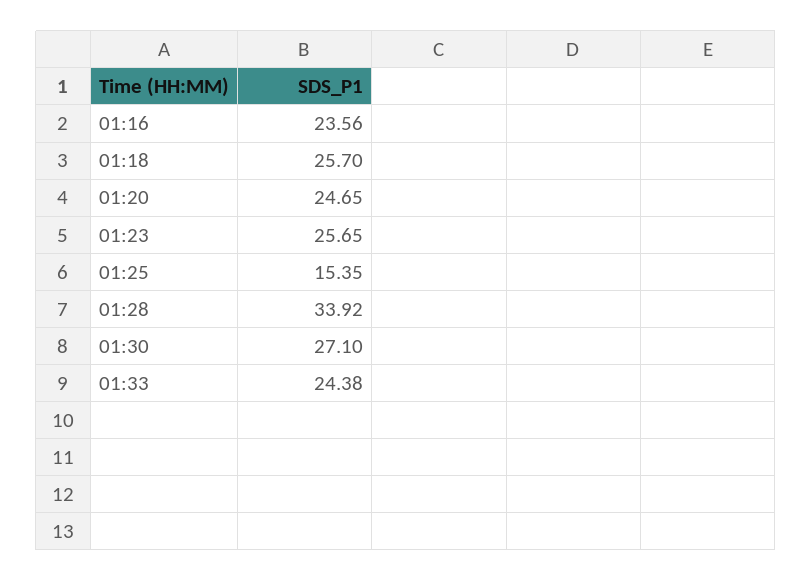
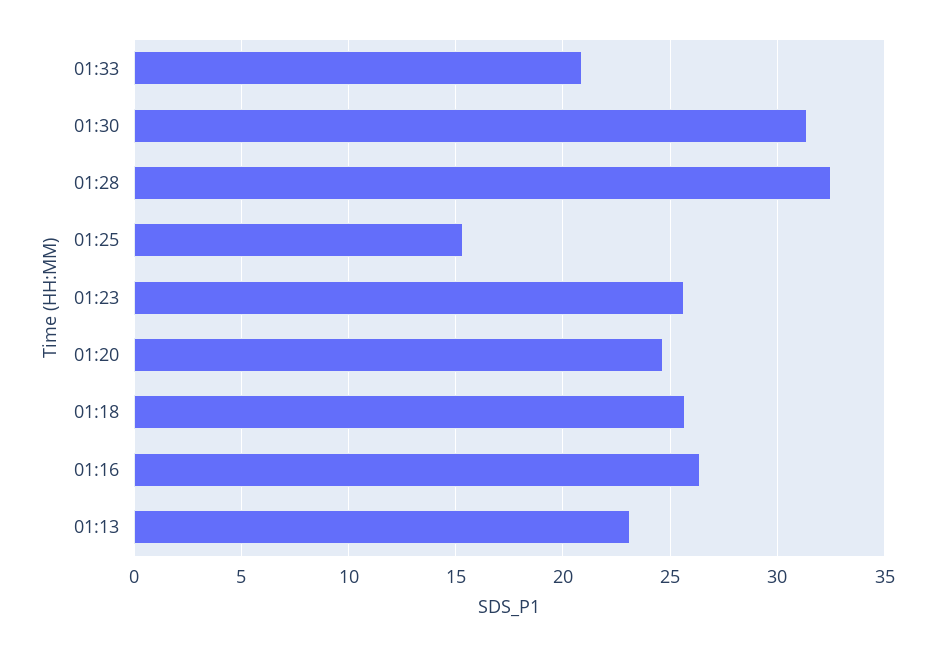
01:16: 23.56 -> 26.5
01:28: 33.92 -> 32.5
01:30: 27.1 -> 31.5
01:33: 24.38 -> 21
01:13: none -> 23

